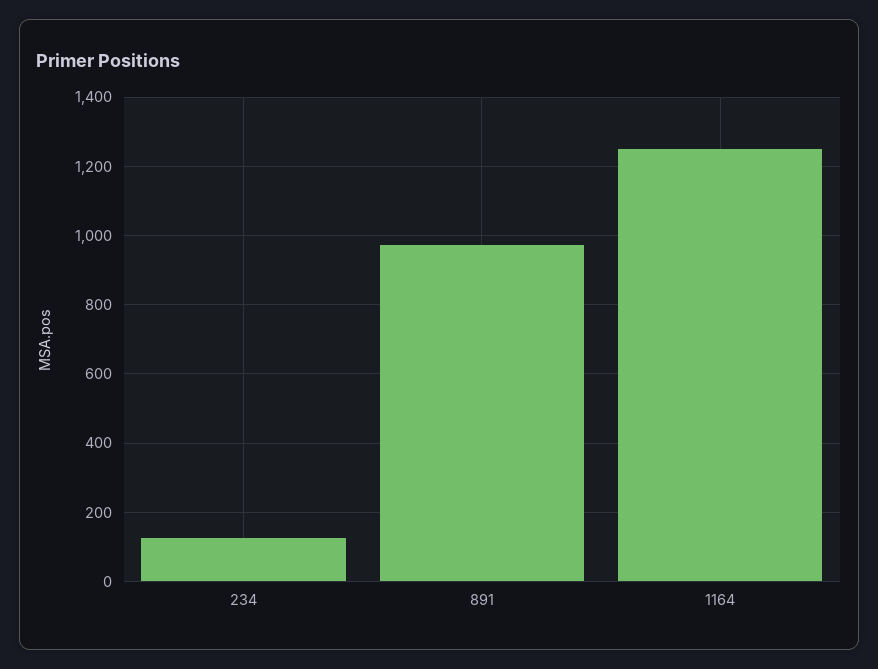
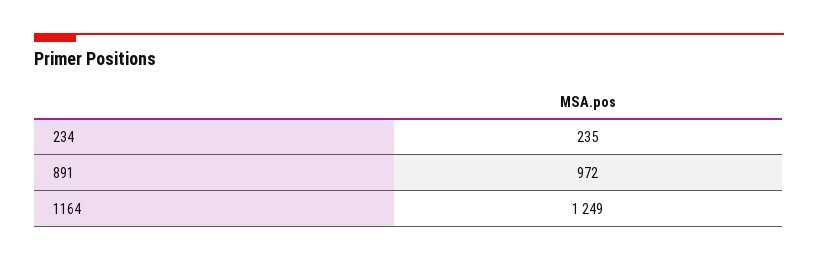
234: 120 -> 235

